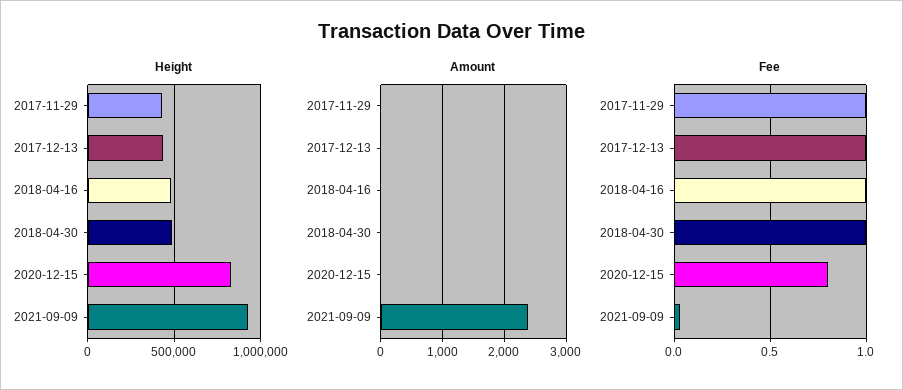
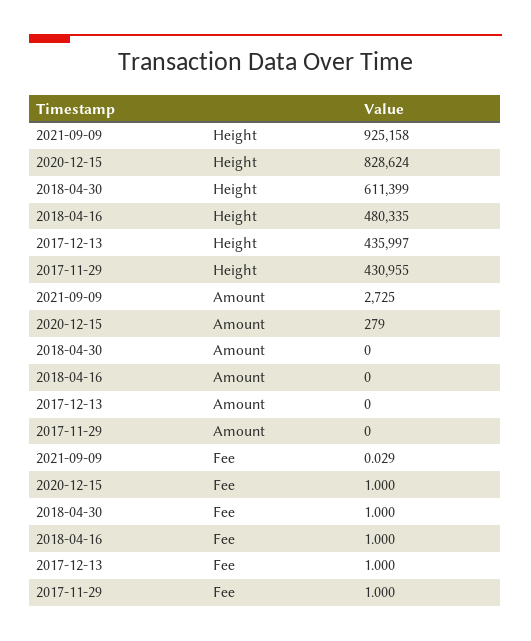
Height, 2018-04-30: 500000 -> 611399
Amount, 2020-12-15: 0 -> 279
Amount, 2021-09-09: 2400 -> 2725
Fee, 2020-12-15: 0.8 -> 1

